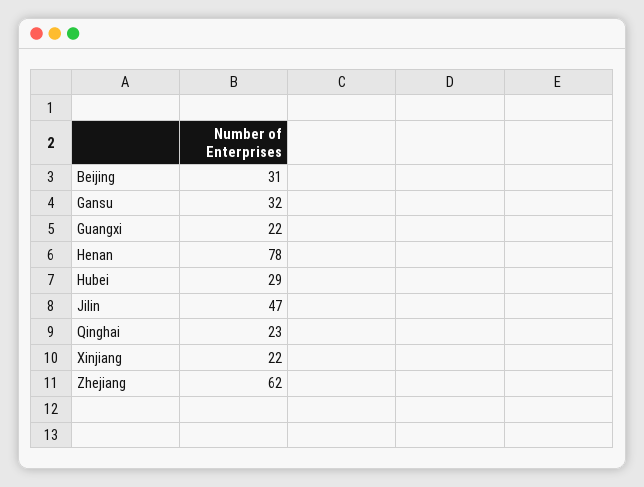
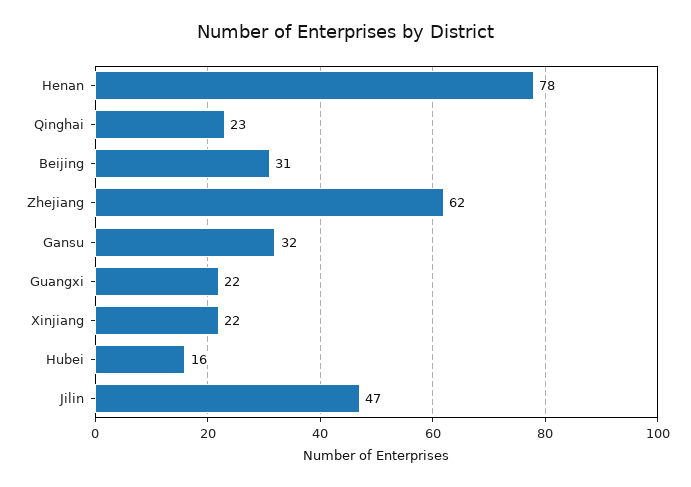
Hubei: 29 -> 16

